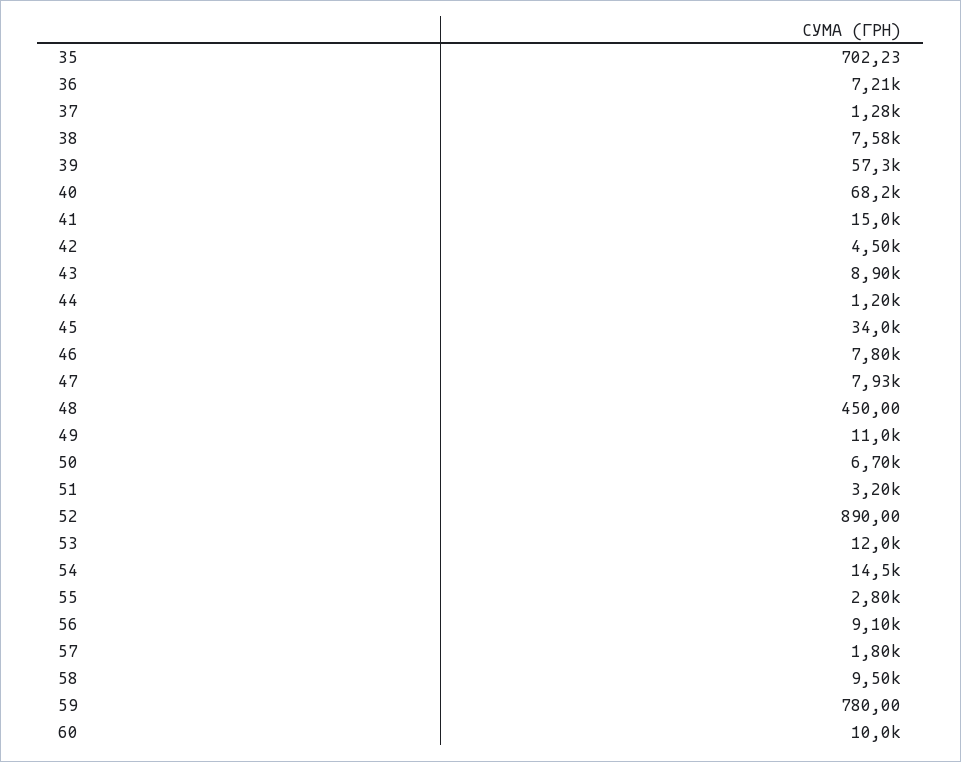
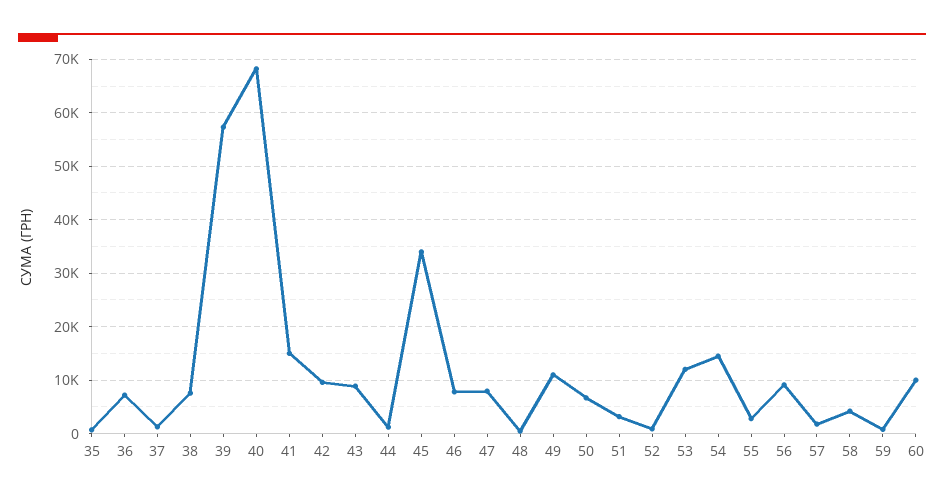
42: 4500 -> 10000
58: 9500 -> 4000

